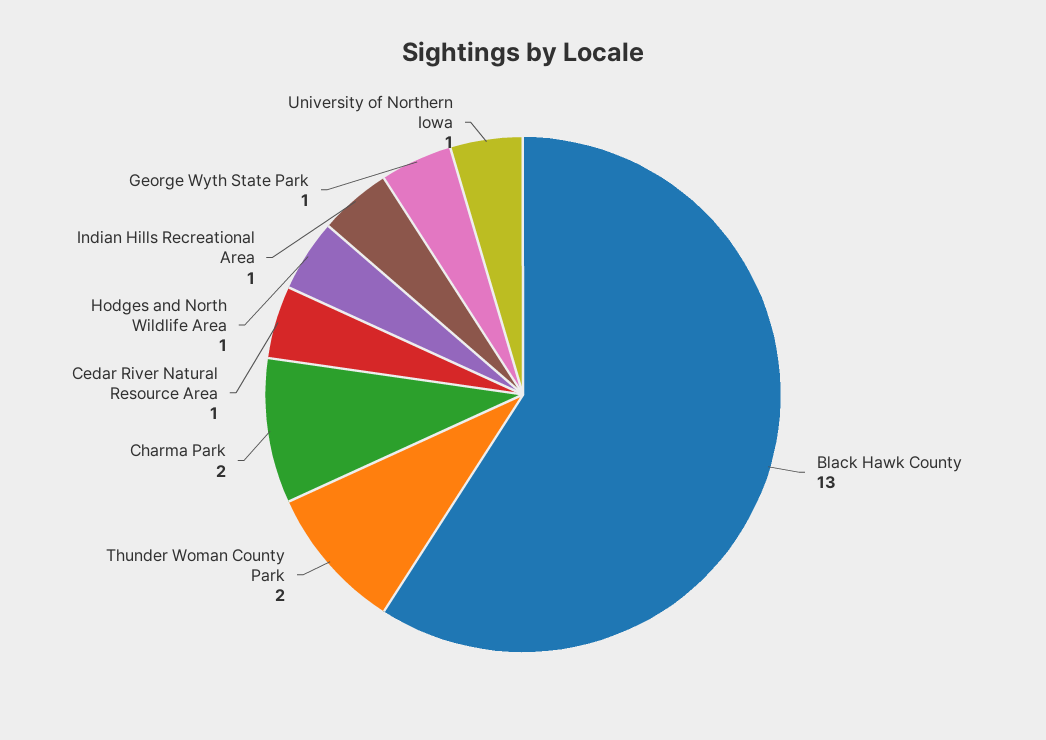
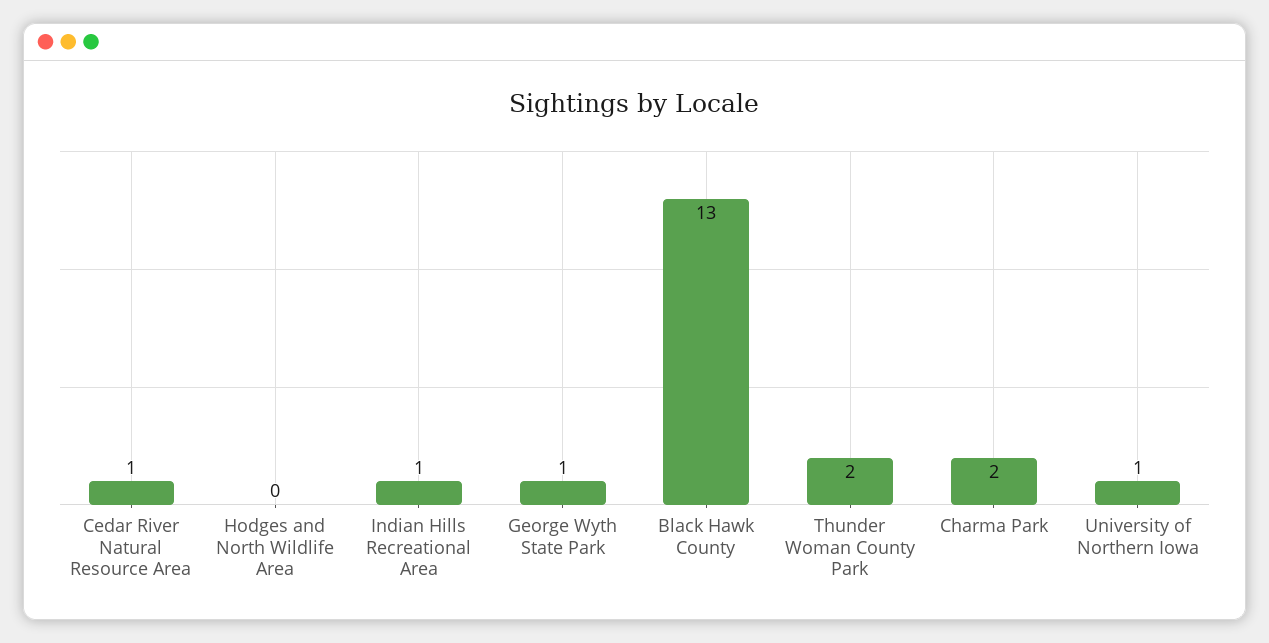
Hodges and North Wildlife Area: 1 -> 0

